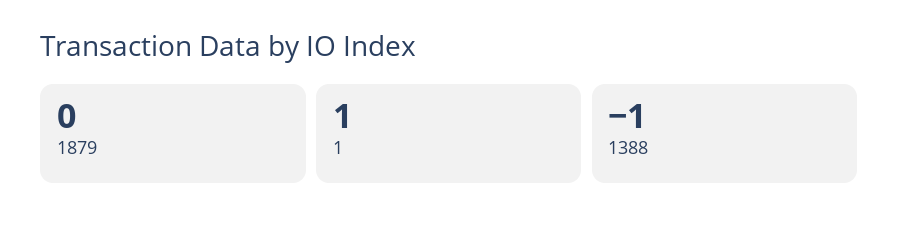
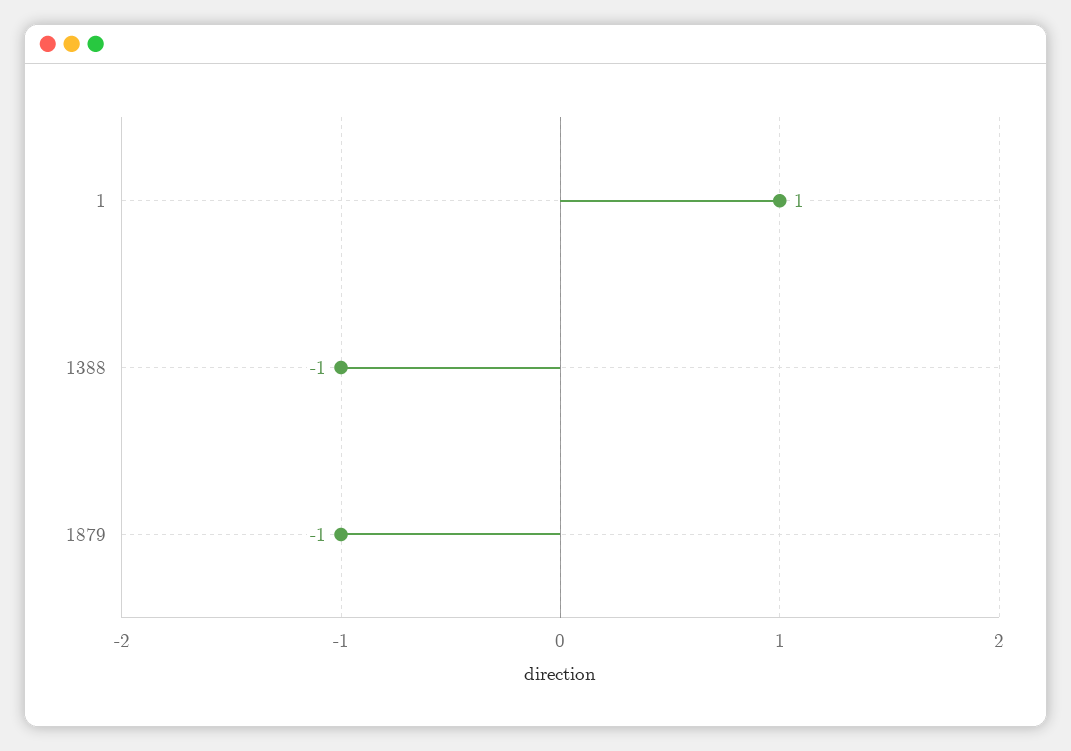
1879: 0 -> -1

